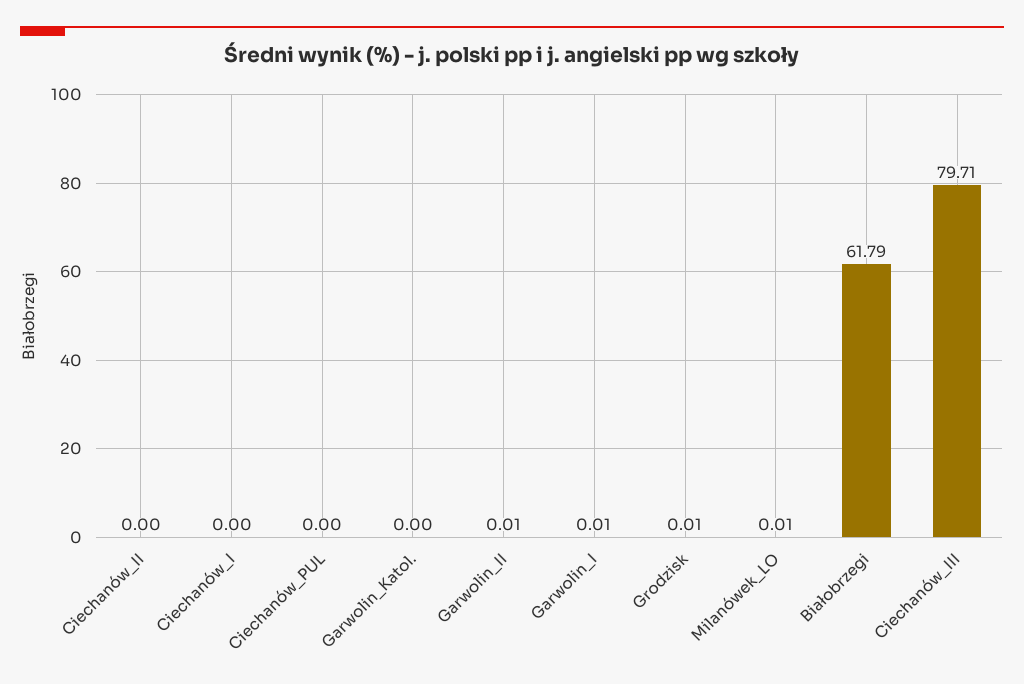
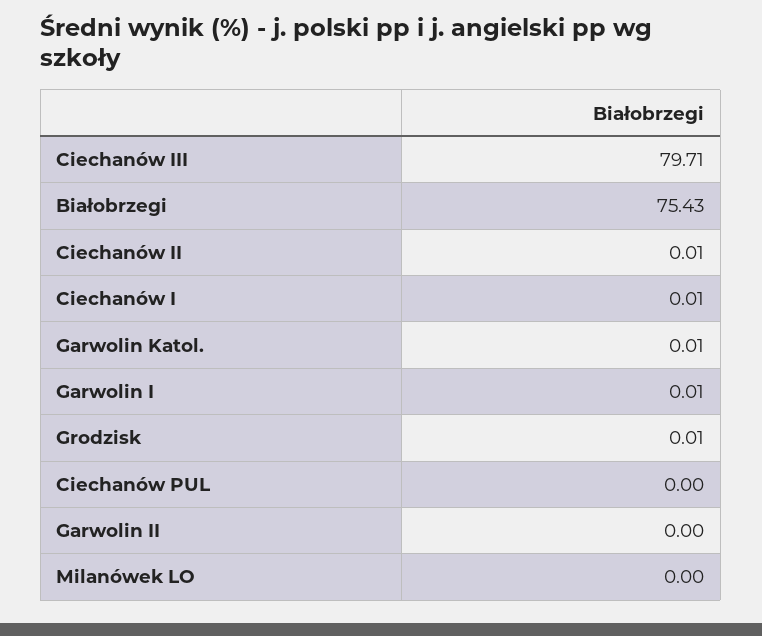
Ciechanów_II: 0 -> 0.01
Ciechanów_I: 0 -> 0.01
Garwolin_Katol.: 0 -> 0.01
Garwolin_II: 0.01 -> 0
Milanówek_LO: 0.01 -> 0
Białobrzegi: 61.79 -> 75.43

